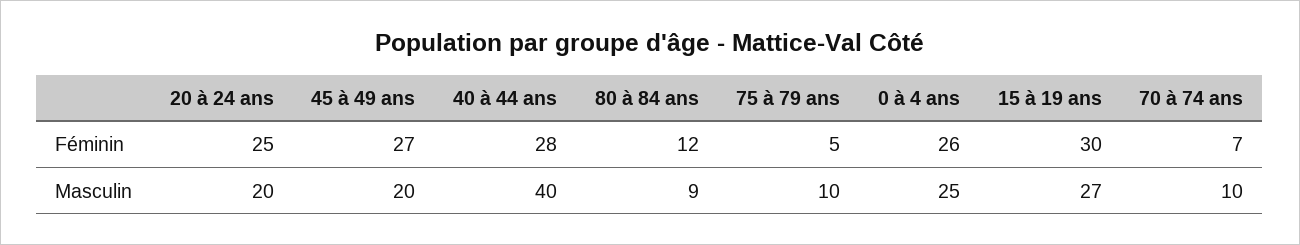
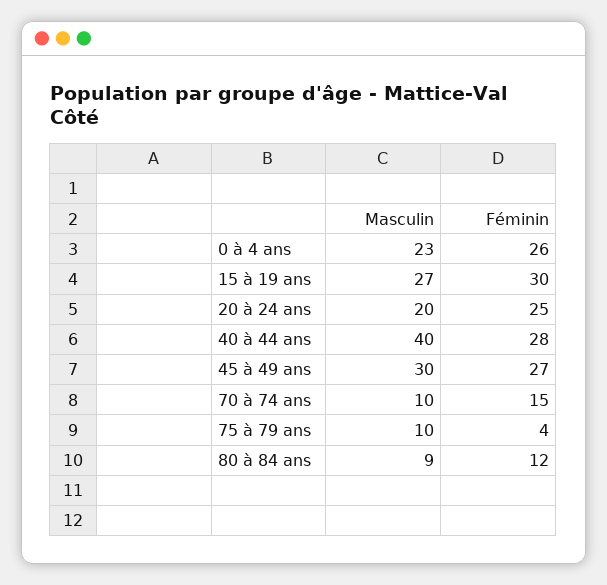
75 à 79 ans, Féminin: 5 -> 4
70 à 74 ans, Féminin: 7 -> 15
45 à 49 ans, Masculin: 20 -> 30
0 à 4 ans, Masculin: 25 -> 23

